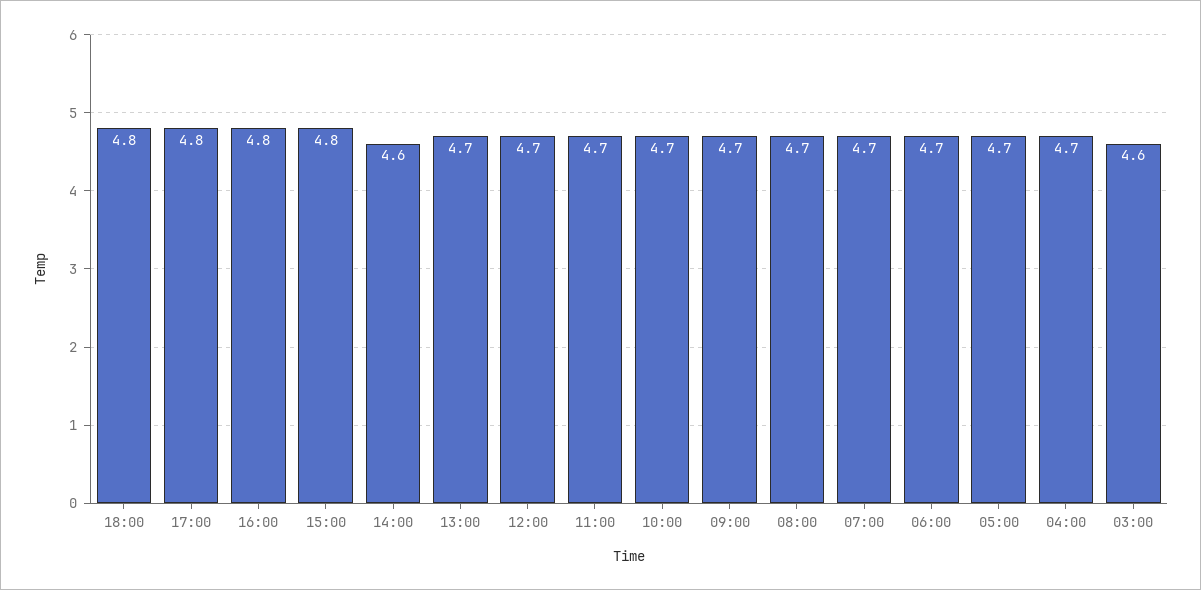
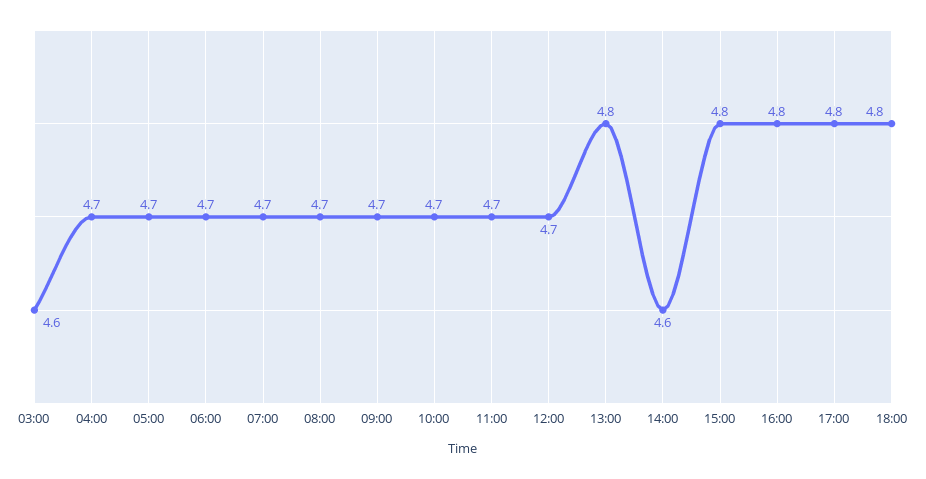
13:00: 4.7 -> 4.8

